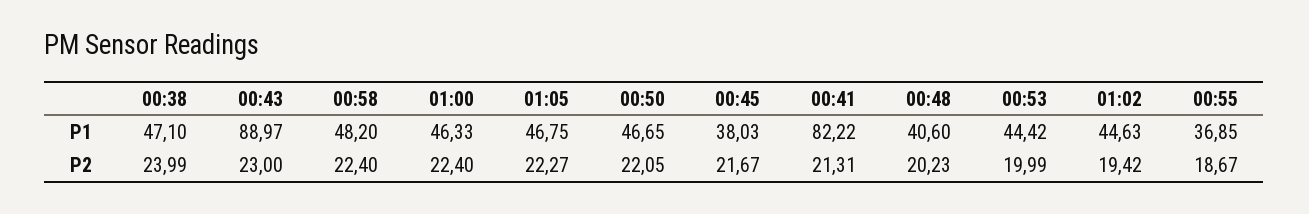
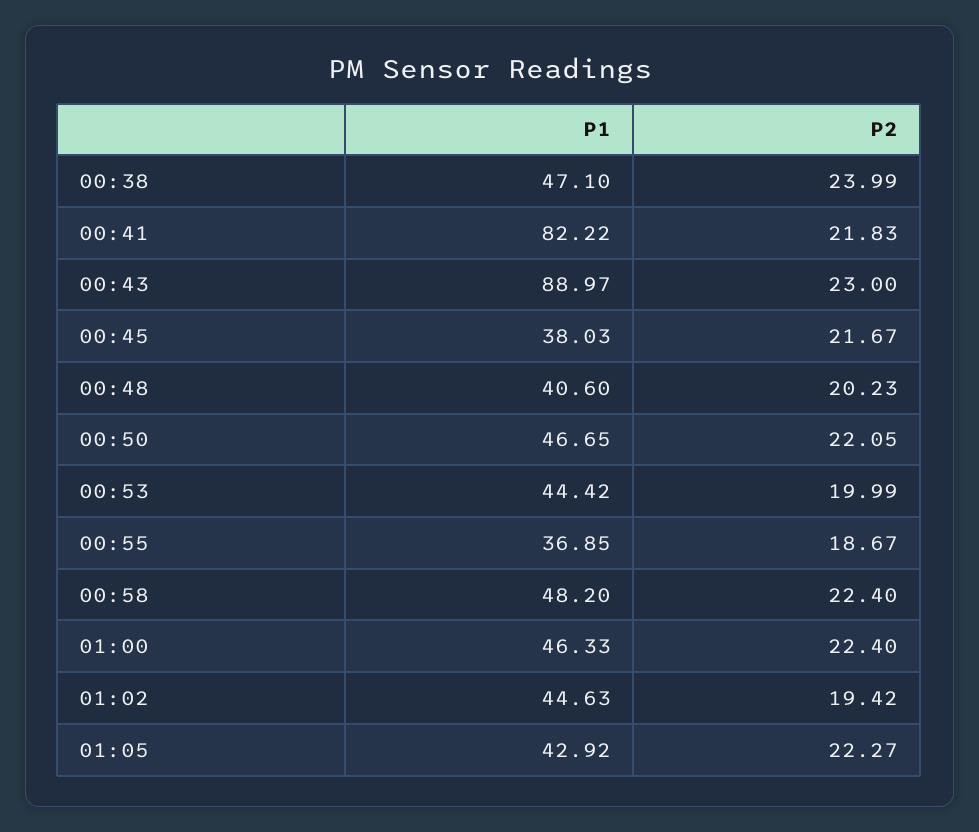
01:05, P1: 46.75 -> 42.92
00:41, P2: 21.31 -> 21.83

